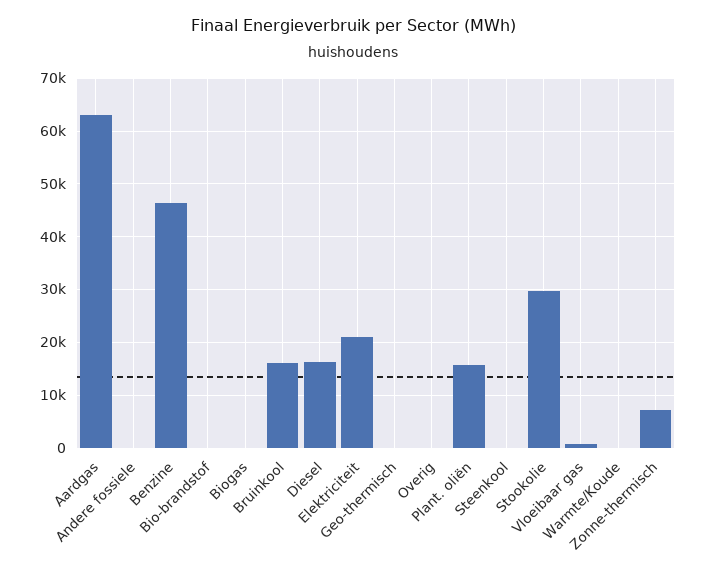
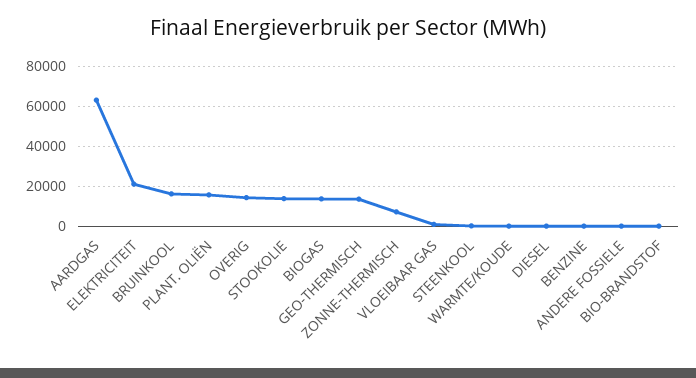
Benzine: 46000 -> 0
Biogas: 0 -> 15000
Diesel: 16000 -> 0
Geo-thermisch: 0 -> 15000
Overig: 0 -> 15000
Stookolie: 30000 -> 15000

